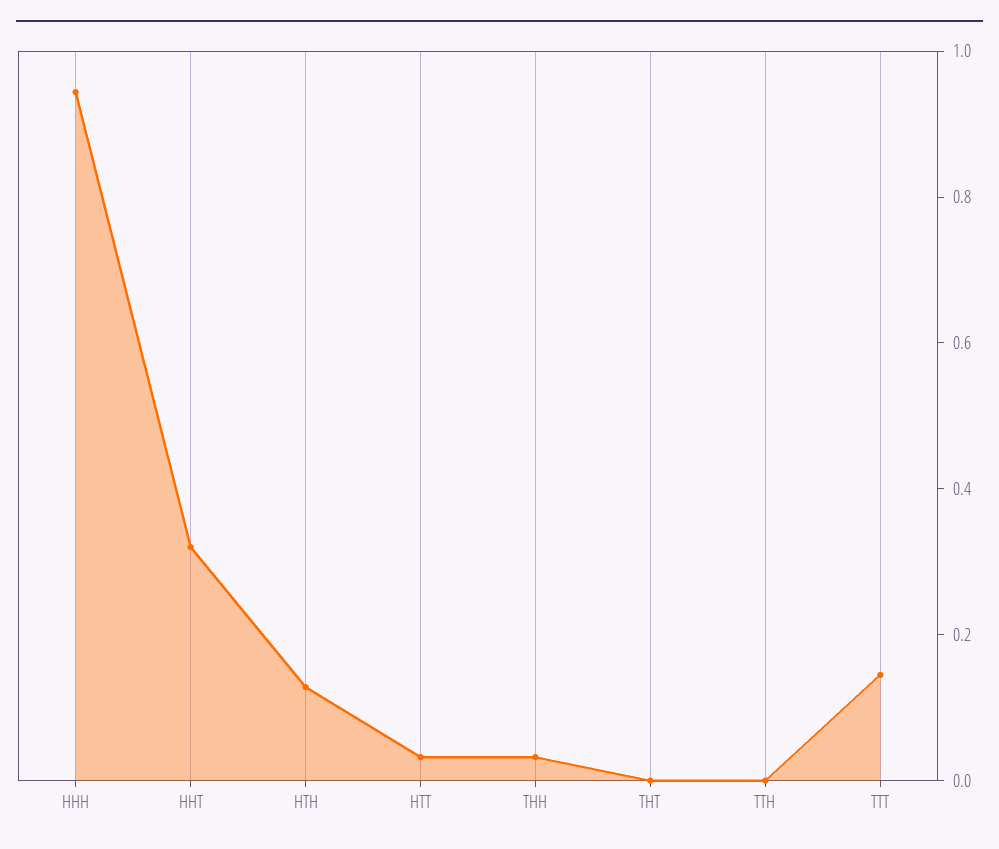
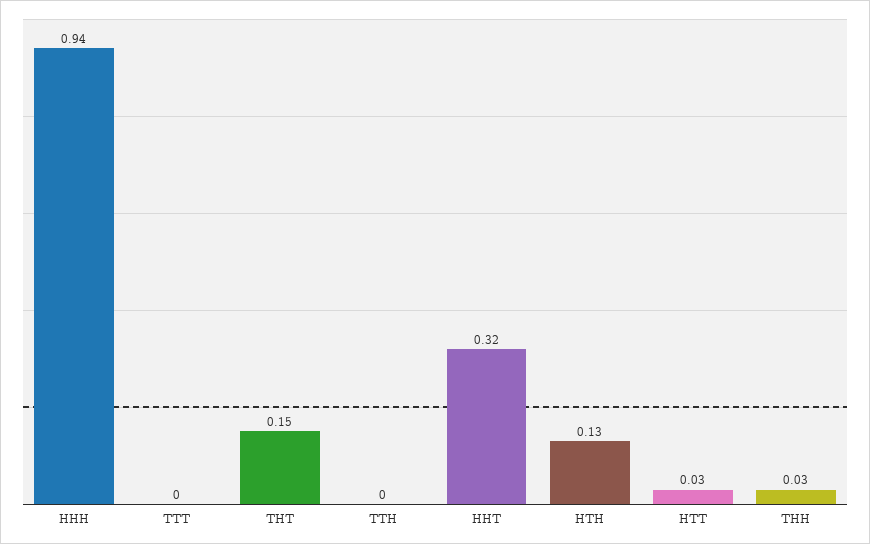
THT: 0 -> 0.15
TTT: 0.15 -> 0

